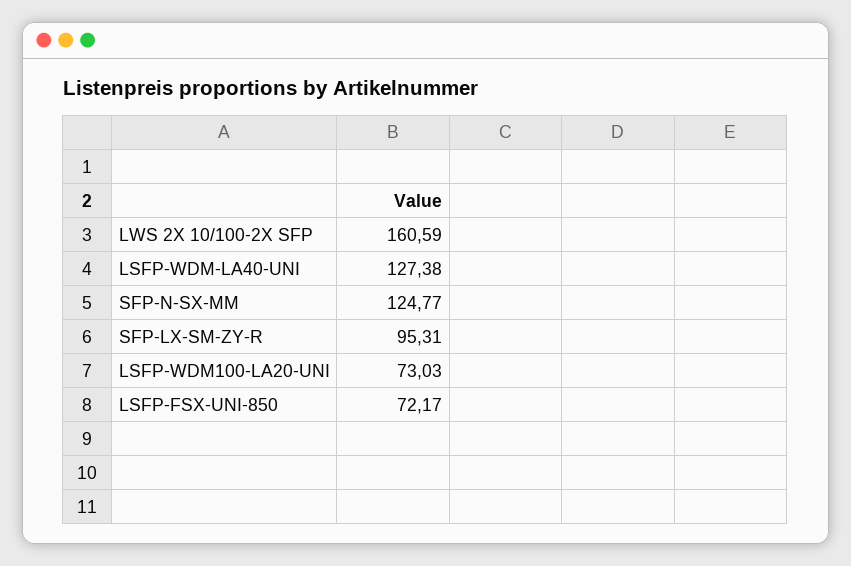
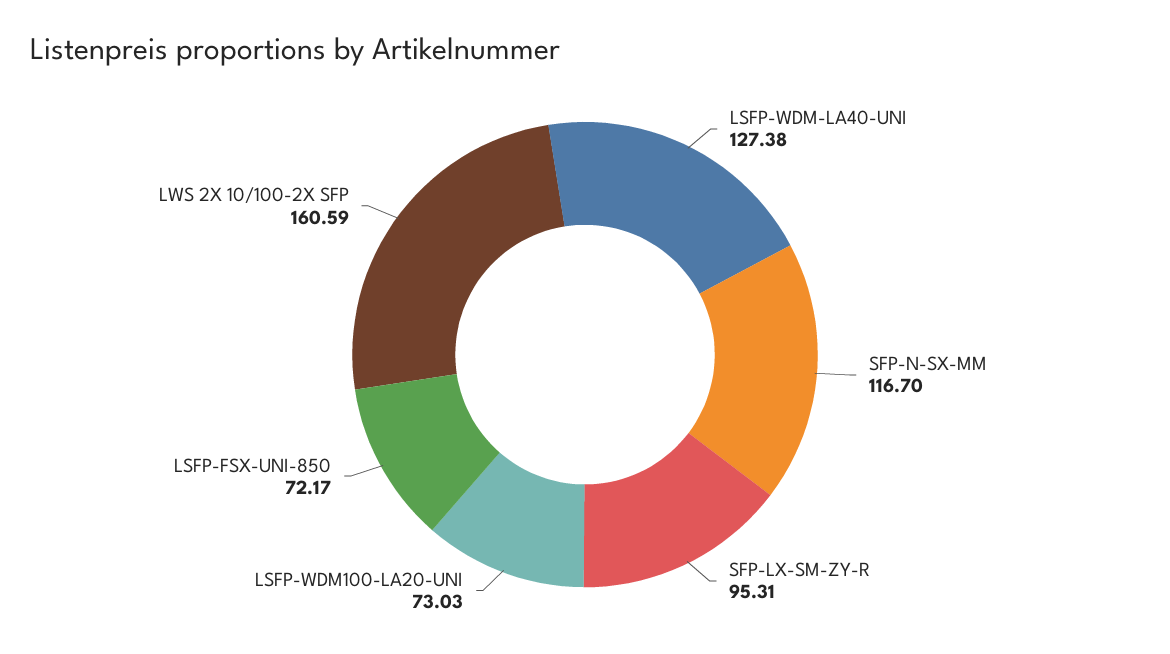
SFP-N-SX-MM: 124.77 -> 116.7

